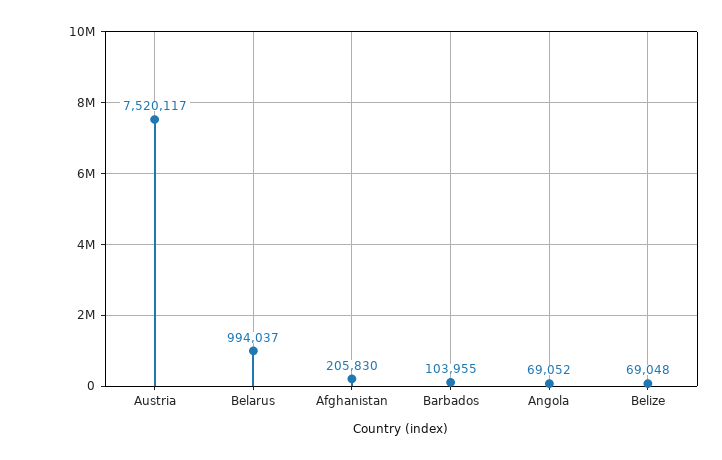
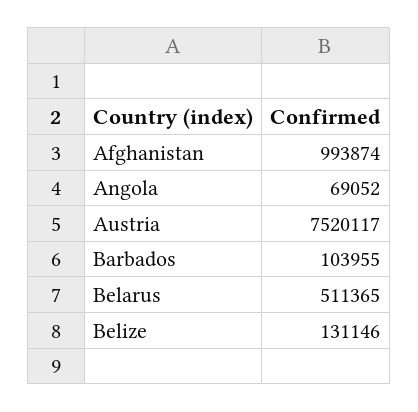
Belarus: 994037 -> 511365
Afghanistan: 205830 -> 993874
Belize: 69048 -> 131146

